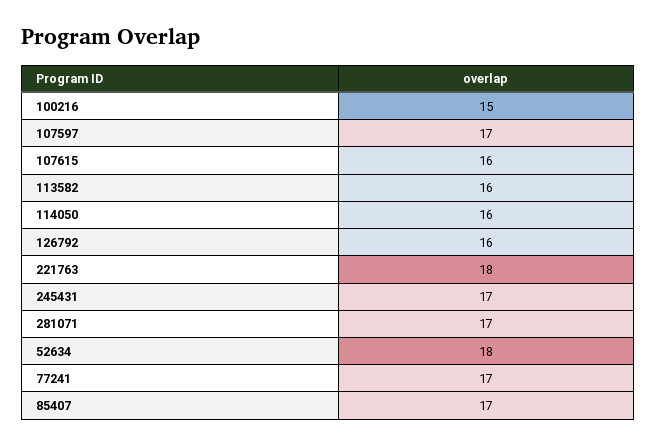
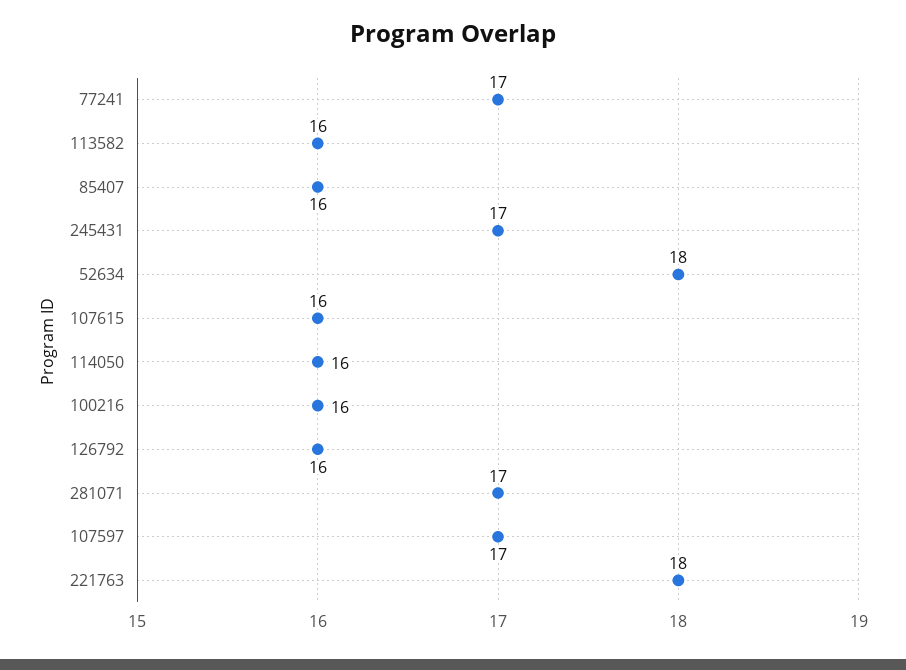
100216: 15 -> 16
85407: 17 -> 16

